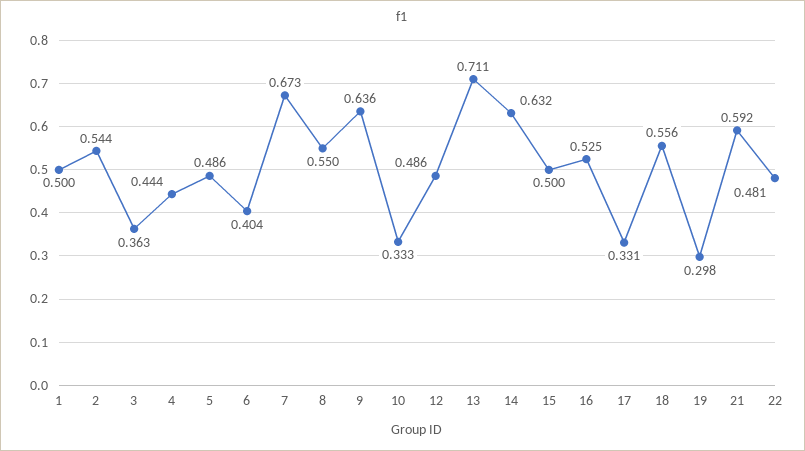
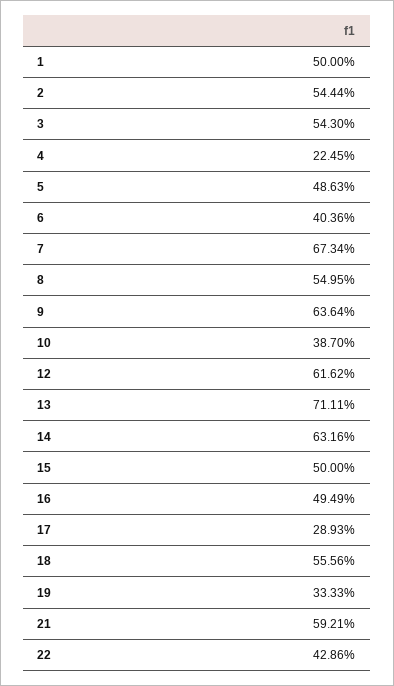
3: 0.363 -> 0.543
4: 0.444 -> 0.2245
10: 0.333 -> 0.387
12: 0.486 -> 0.6162
16: 0.525 -> 0.4949
17: 0.331 -> 0.2893
19: 0.298 -> 0.3333
22: 0.481 -> 0.4286

